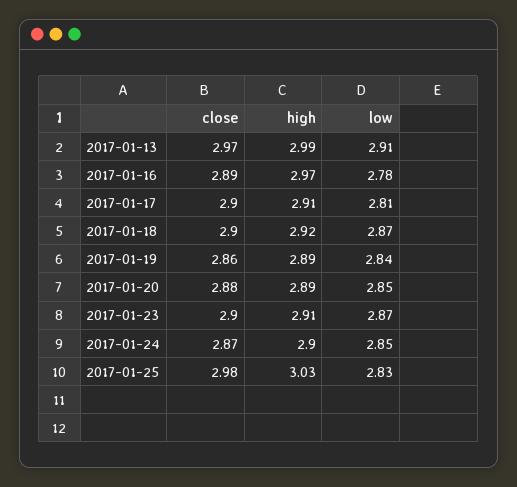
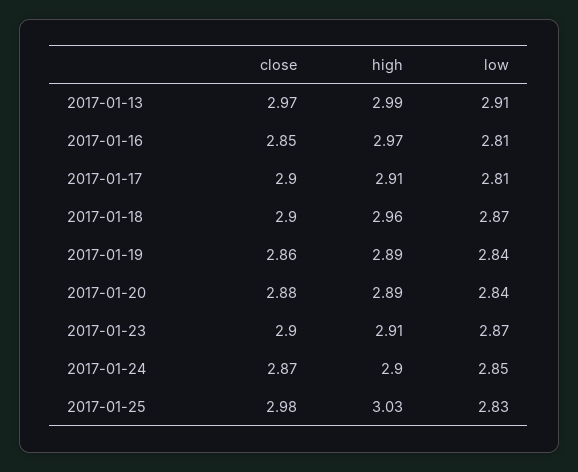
close, 2017-01-16: 2.89 -> 2.85
low, 2017-01-16: 2.78 -> 2.81
high, 2017-01-18: 2.92 -> 2.96
low, 2017-01-20: 2.85 -> 2.84

